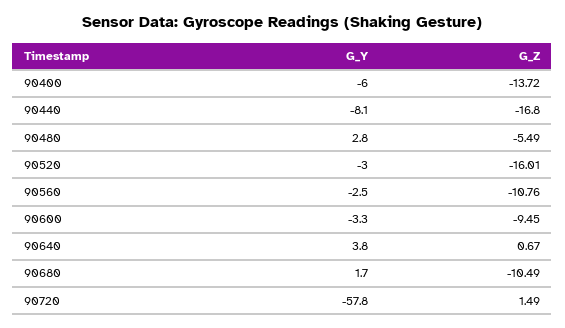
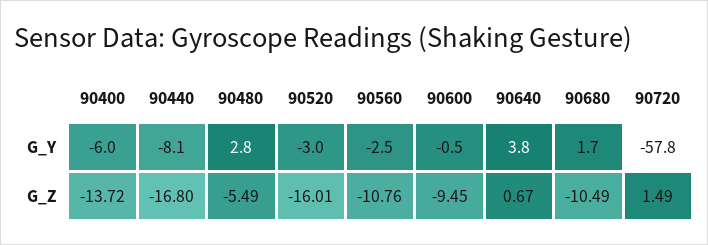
G_Y, 90600: -3.3 -> -0.5

